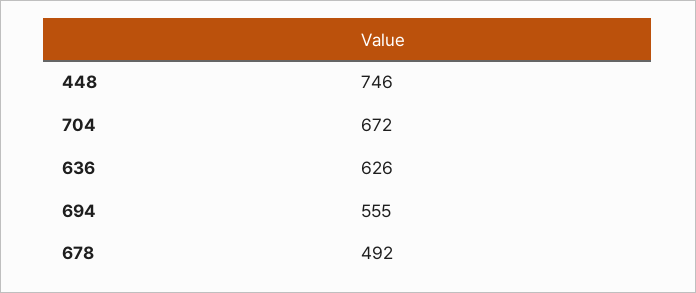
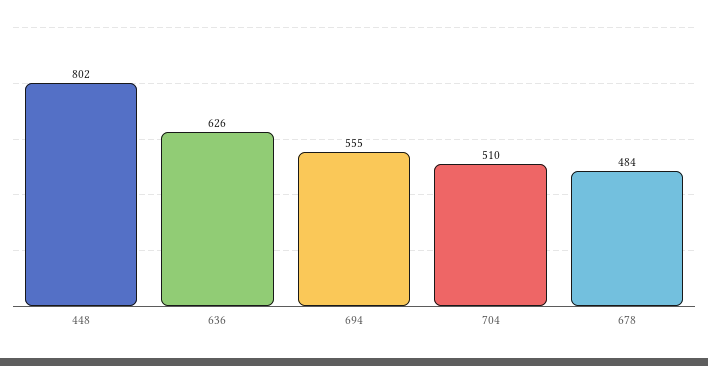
448: 746 -> 802
704: 672 -> 510
678: 492 -> 484

